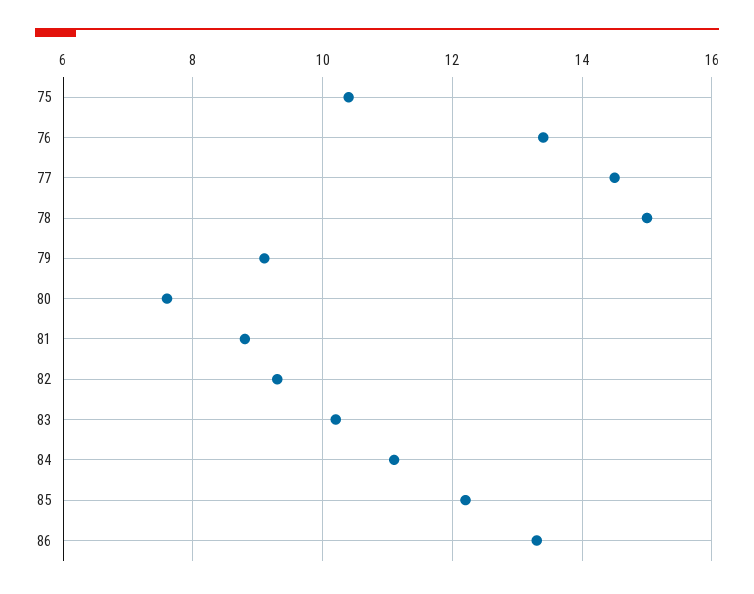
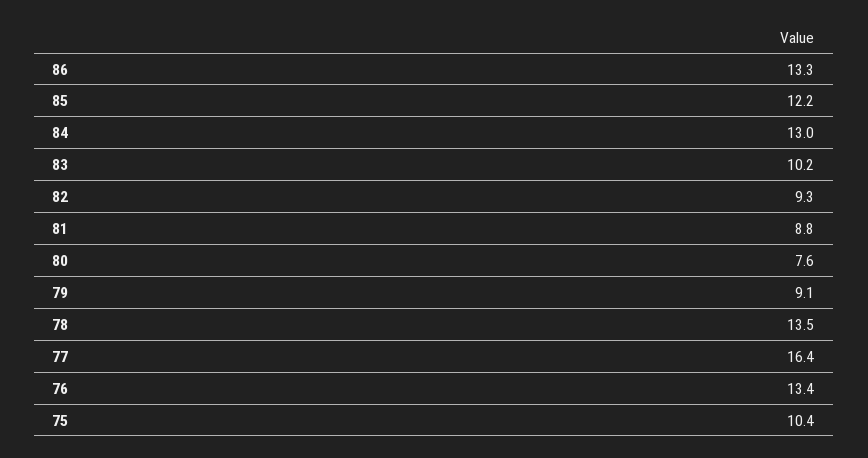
77: 14.5 -> 16.4
78: 15 -> 13.5
84: 11 -> 13

